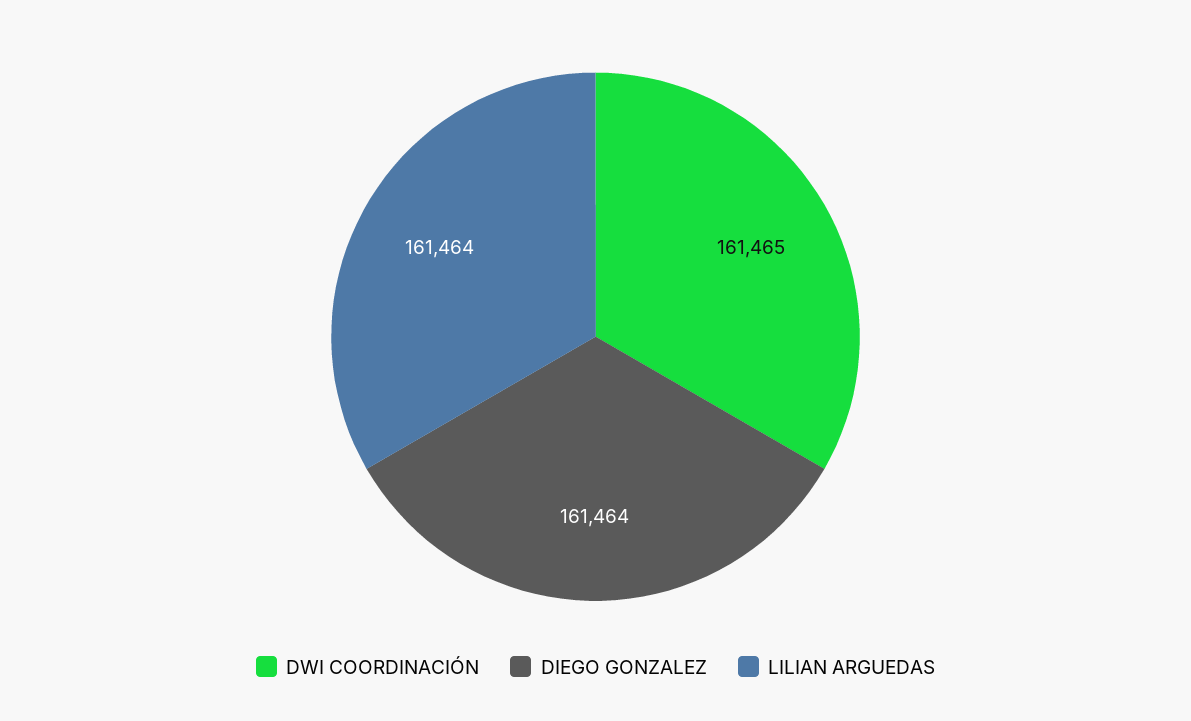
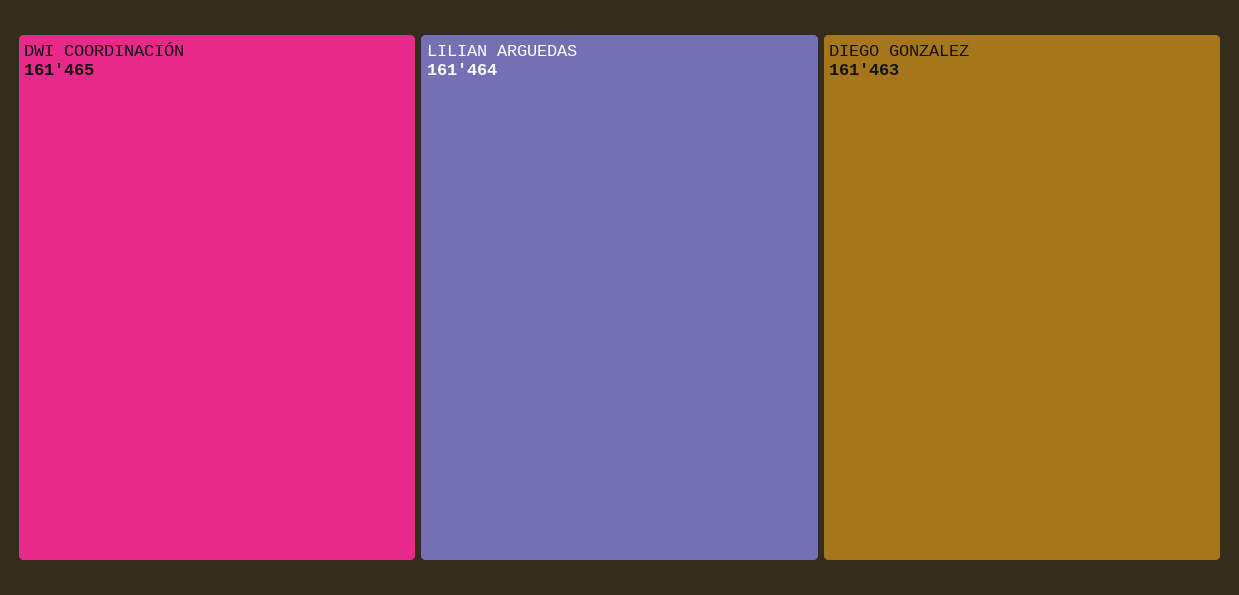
DIEGO GONZALEZ: 161464 -> 161463

